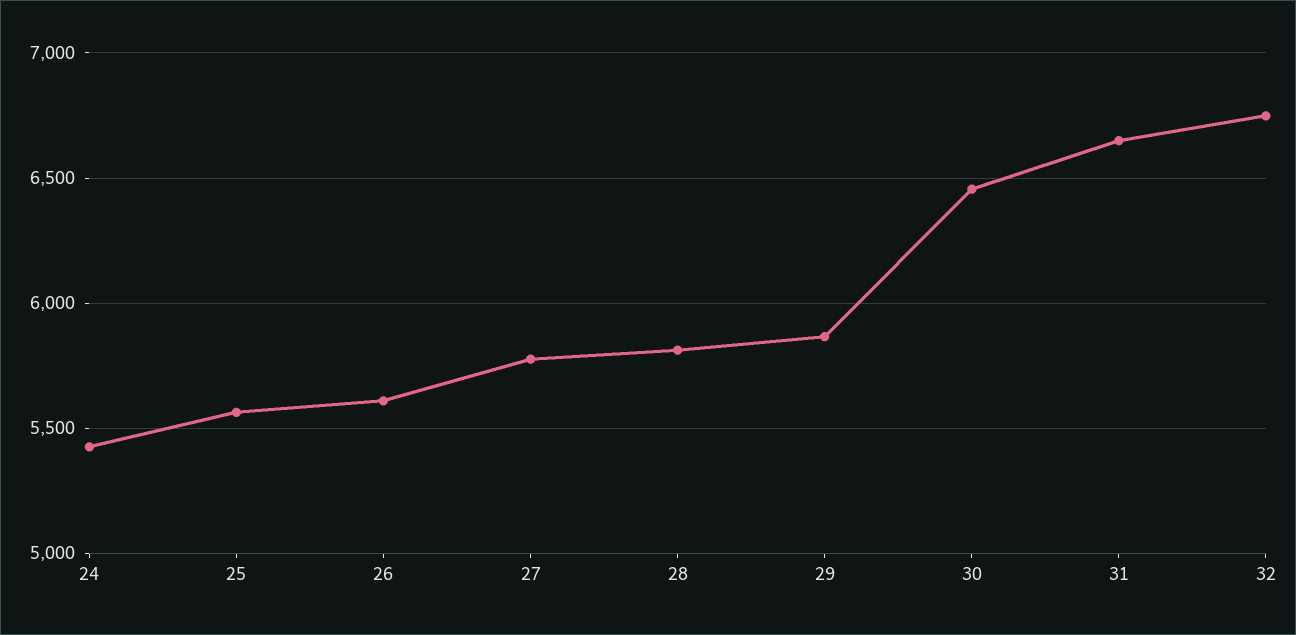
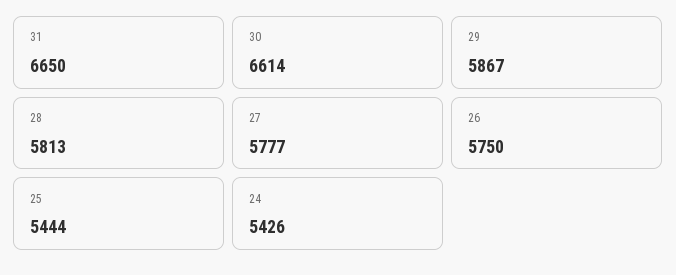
25: 5550 -> 5444
26: 5600 -> 5750
30: 6450 -> 6614
32: 6750 -> none

